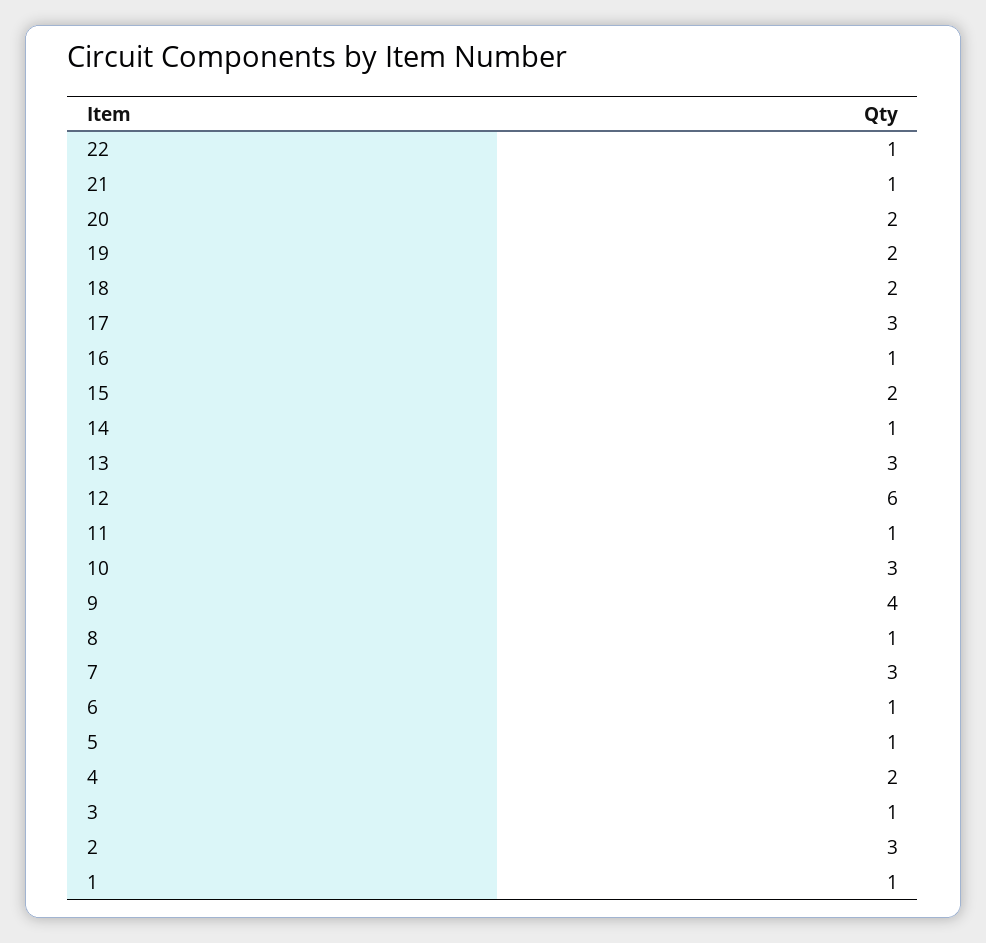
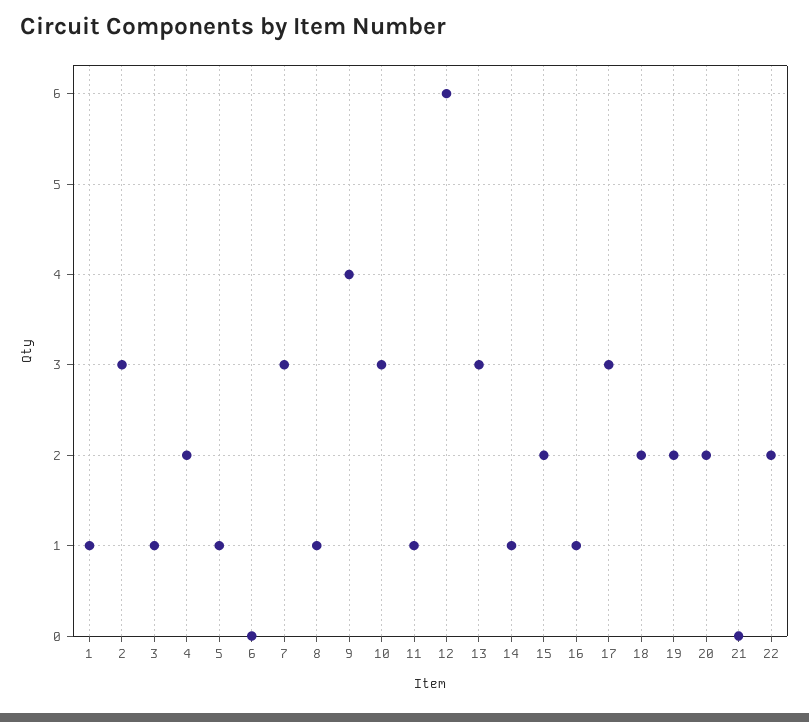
22: 1 -> 2
21: 1 -> 0
6: 1 -> 0

